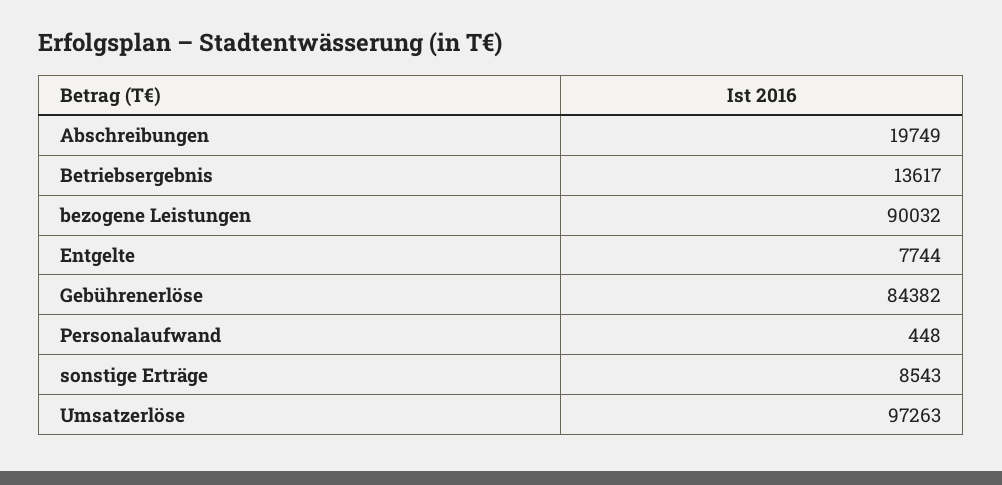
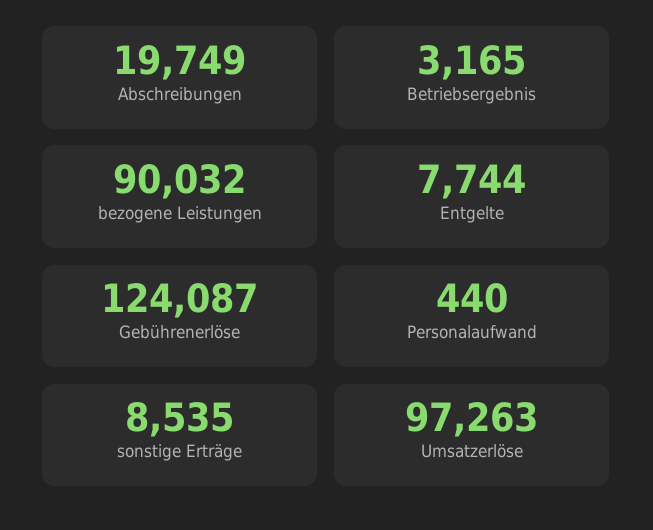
Betriebsergebnis: 13617 -> 3165
Gebührenerlöse: 84382 -> 124087
Personalaufwand: 448 -> 440
sonstige Erträge: 8543 -> 8535

